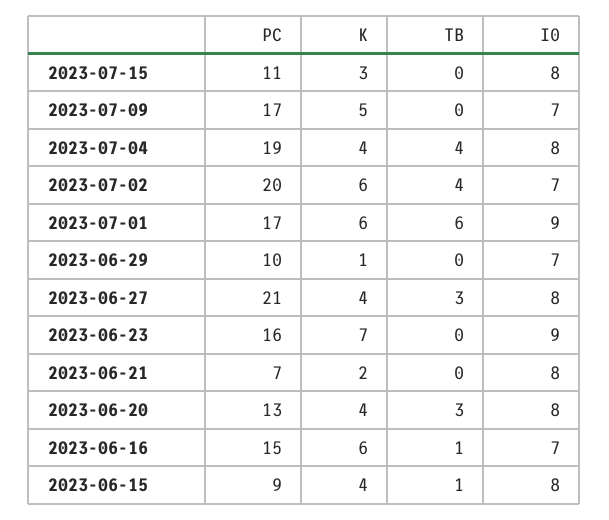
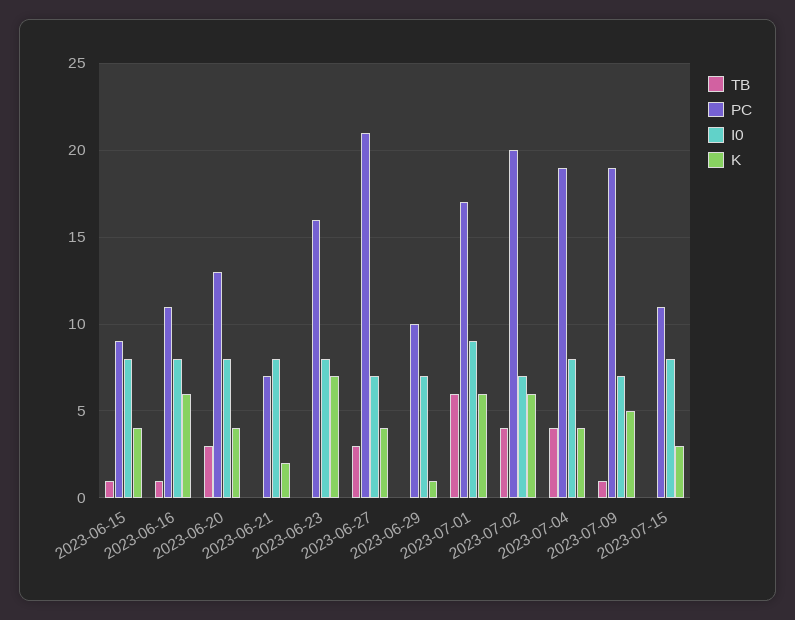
PC, 2023-07-09: 17 -> 19
TB, 2023-07-09: 0 -> 1
I0, 2023-06-27: 8 -> 7
I0, 2023-06-23: 9 -> 8
PC, 2023-06-16: 15 -> 11
I0, 2023-06-16: 7 -> 8

